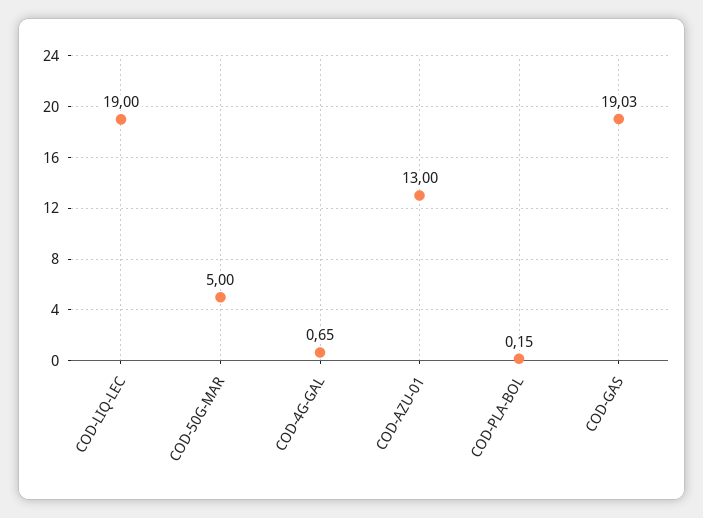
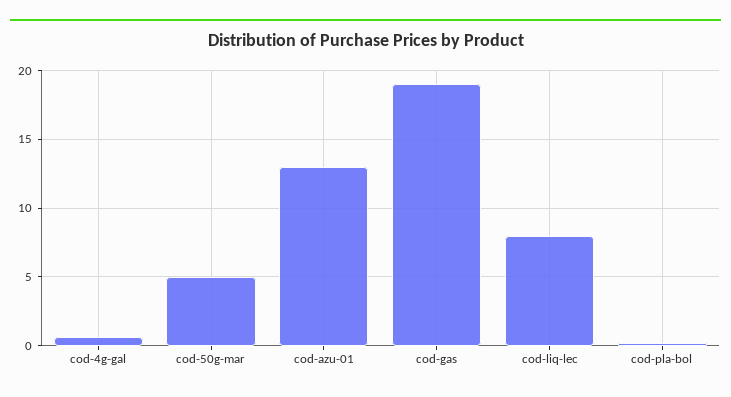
COD-LIQ-LEC: 19 -> 8

